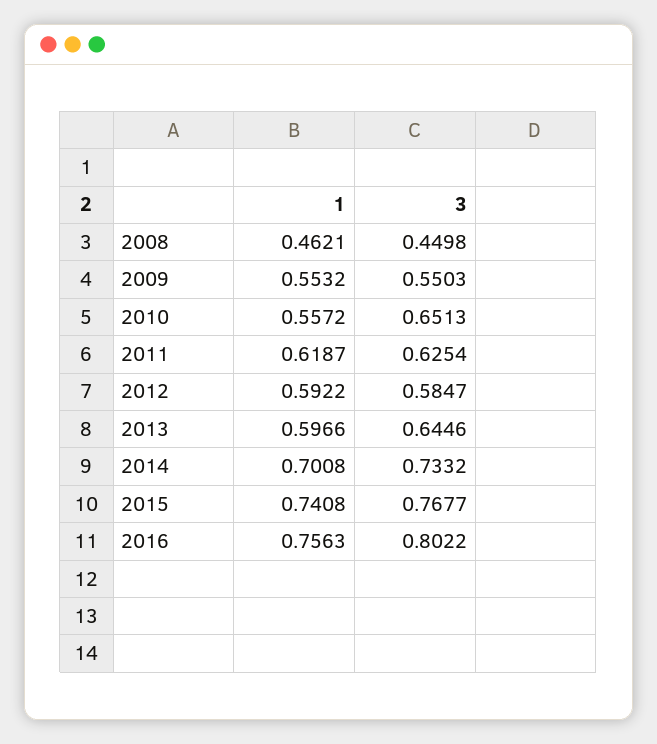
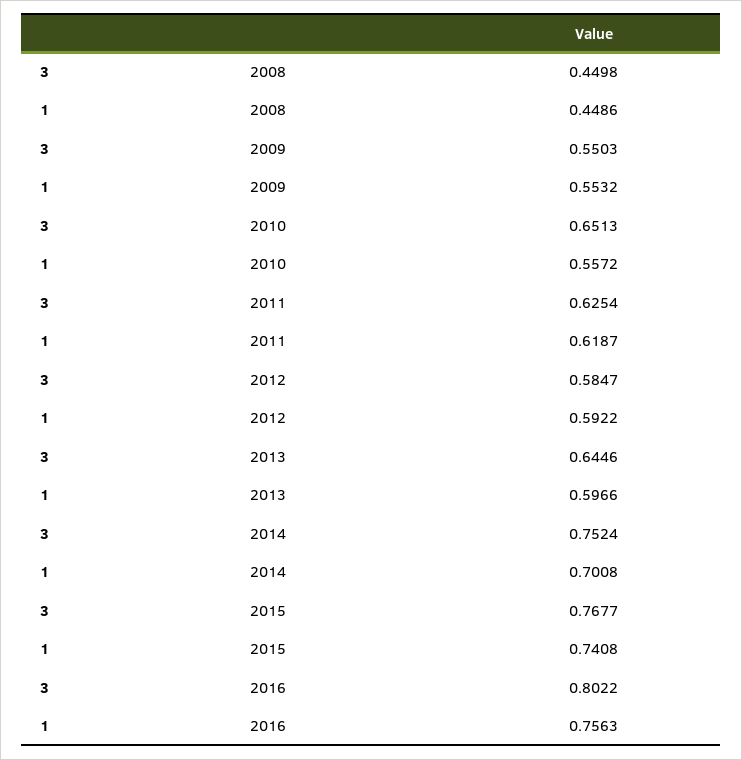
1, 2008: 0.4621 -> 0.4486
3, 2014: 0.7332 -> 0.7524

